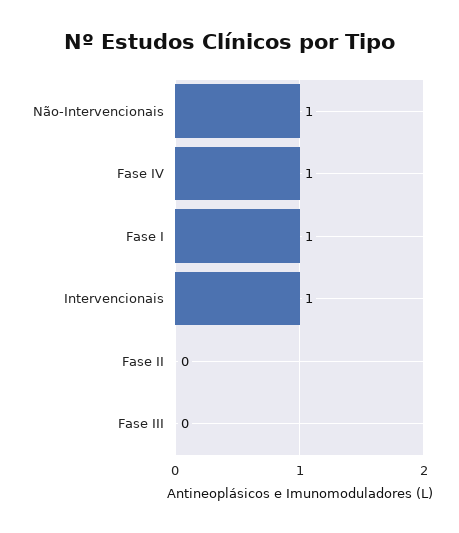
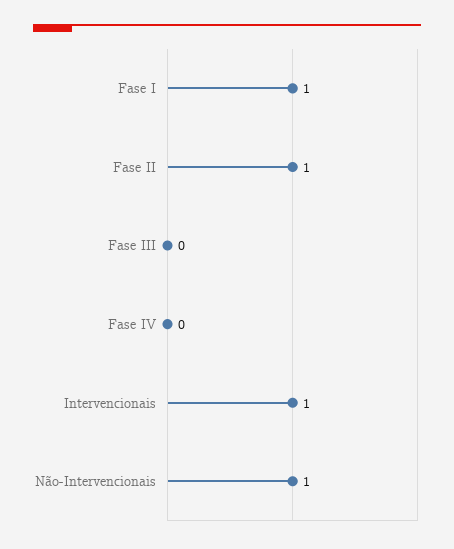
Fase IV: 1 -> 0
Fase II: 0 -> 1

